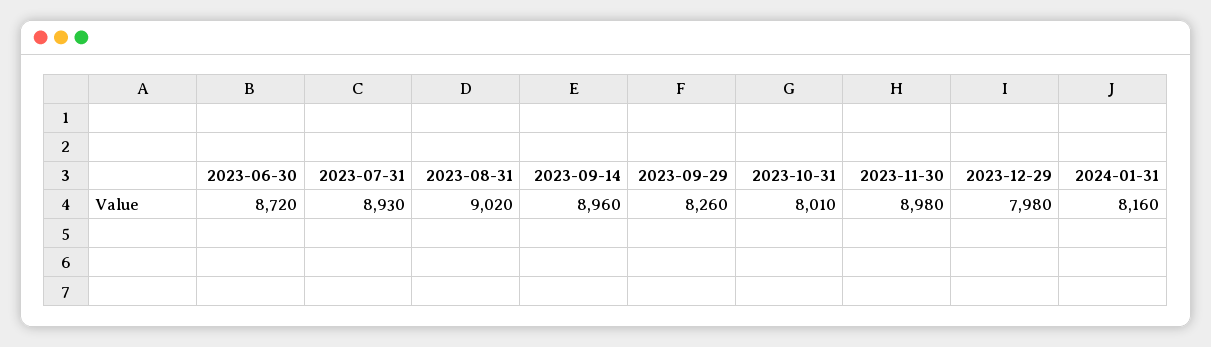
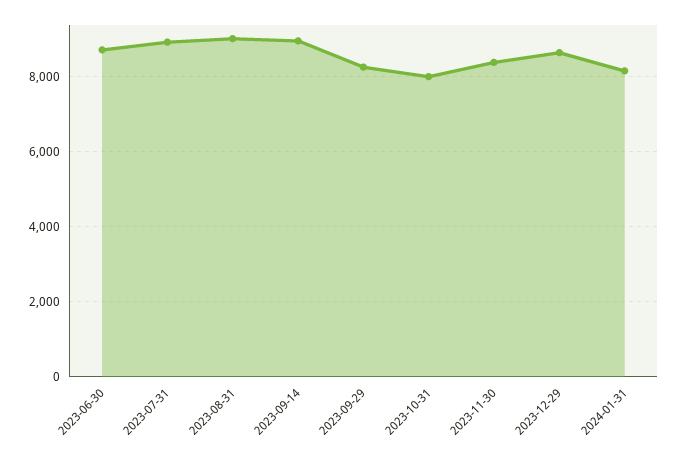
2023-11-30: 8980 -> 8400
2023-12-29: 7980 -> 8600

